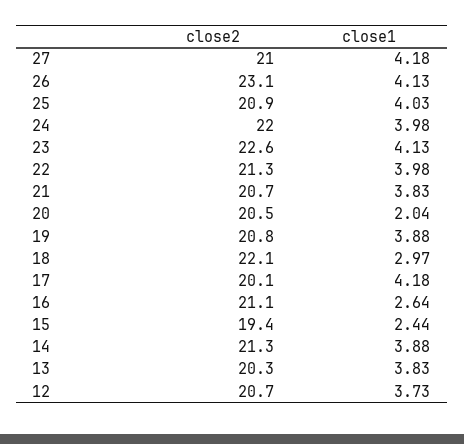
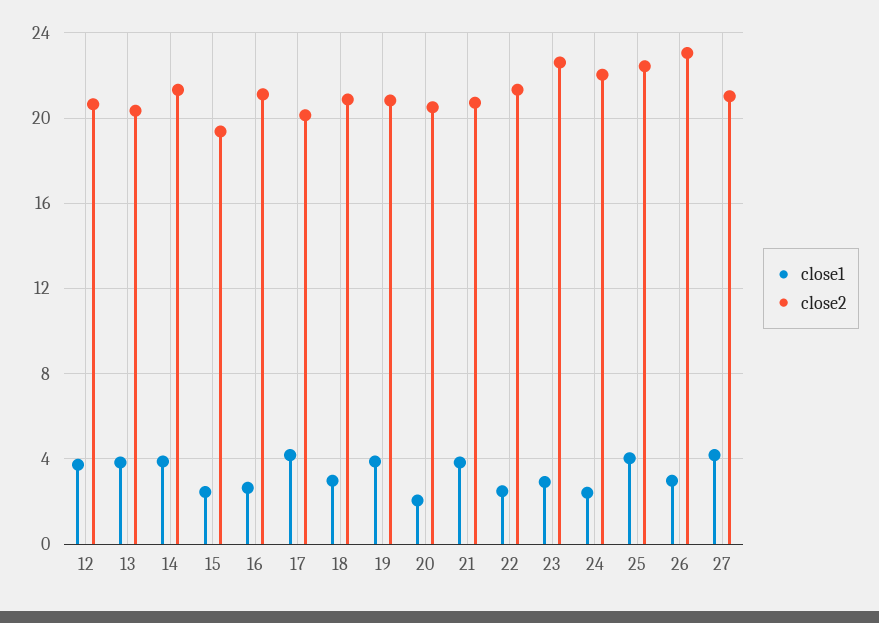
close1, 26: 4.13 -> 3
close2, 25: 20.9 -> 22.5
close1, 24: 3.98 -> 2.5
close1, 23: 4.13 -> 3
close1, 22: 3.98 -> 2.5
close2, 18: 22.1 -> 21

